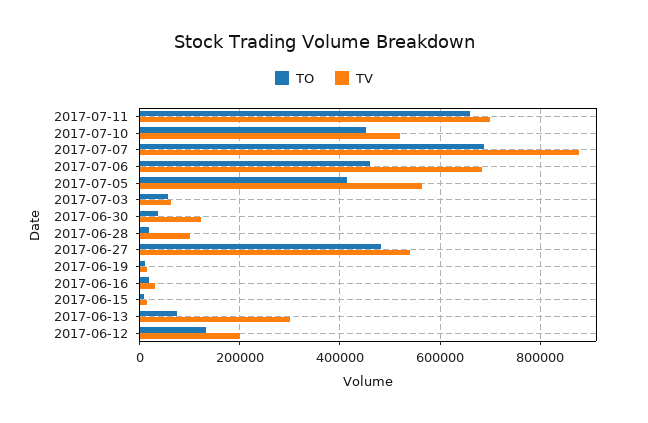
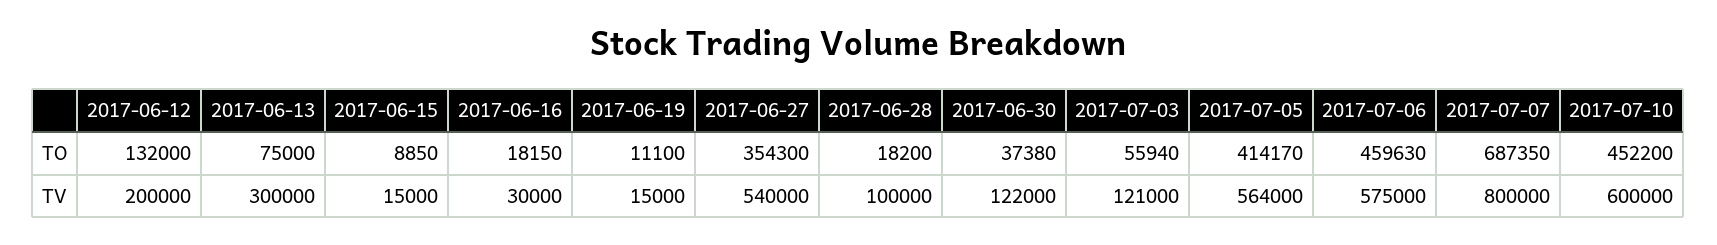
TO, 2017-07-11: 660000 -> none
TV, 2017-07-11: 700000 -> none
TV, 2017-07-10: 520000 -> 600000
TV, 2017-07-07: 880000 -> 800000
TV, 2017-07-06: 680000 -> 575000
TV, 2017-07-03: 60000 -> 121000
TO, 2017-06-27: 480000 -> 354300

